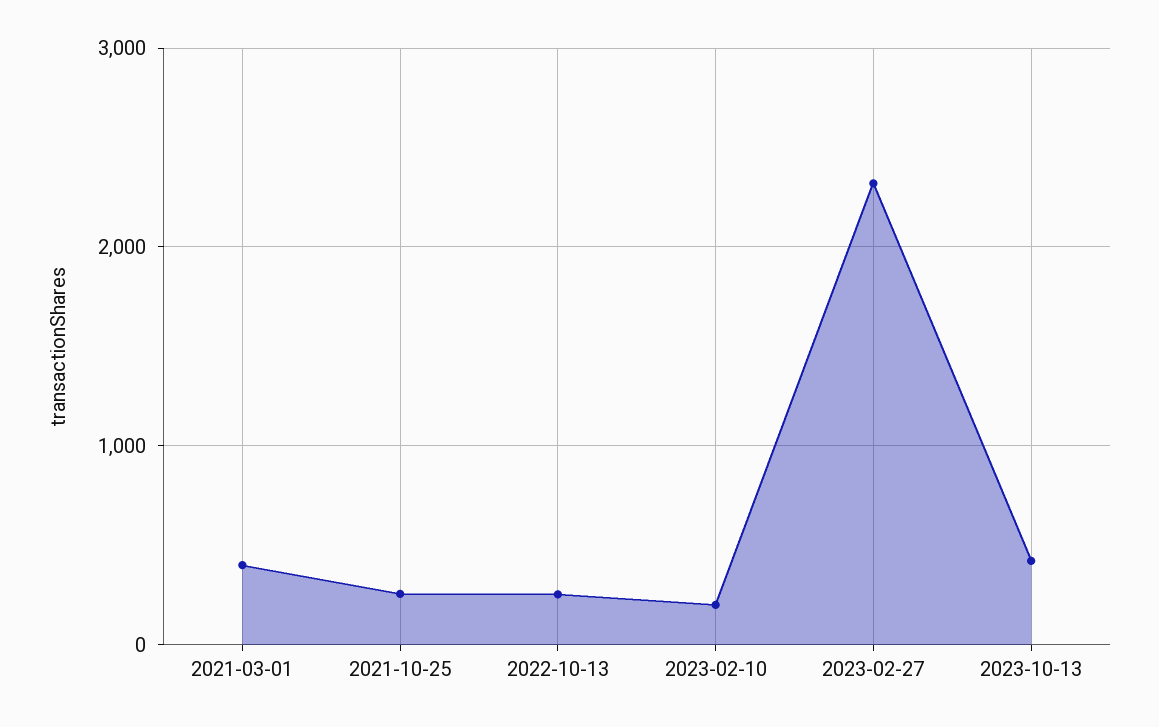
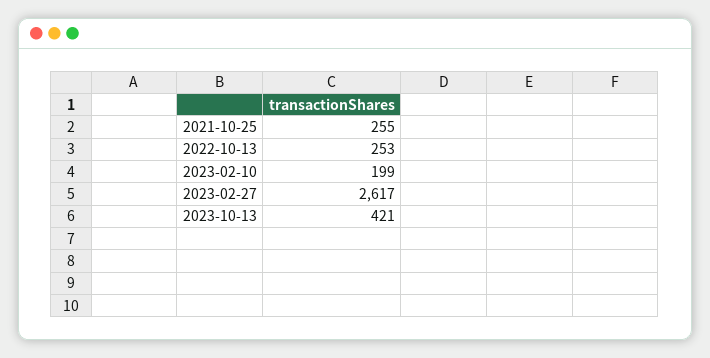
2021-03-01: 400 -> none
2023-02-27: 2300 -> 2617

